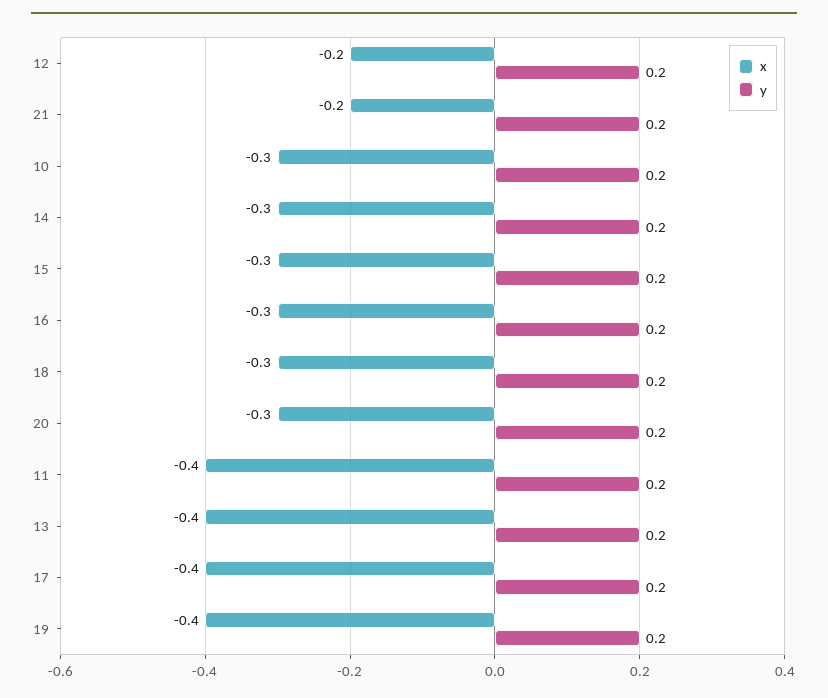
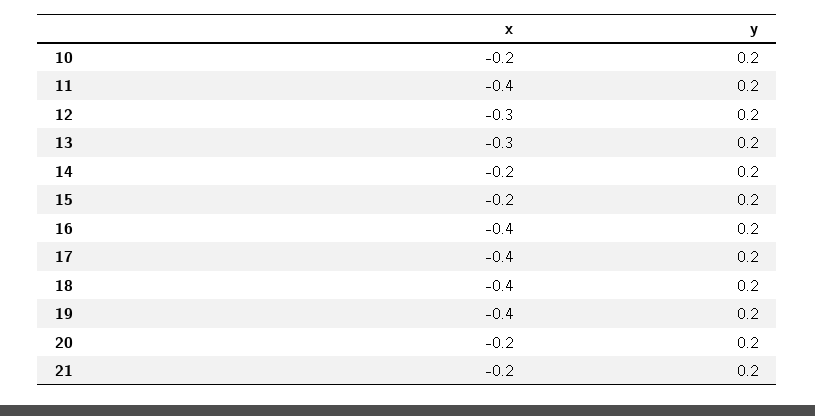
x, 12: -0.2 -> -0.3
x, 10: -0.3 -> -0.2
x, 14: -0.3 -> -0.2
x, 15: -0.3 -> -0.2
x, 16: -0.3 -> -0.4
x, 18: -0.3 -> -0.4
x, 20: -0.3 -> -0.2
x, 13: -0.4 -> -0.3

